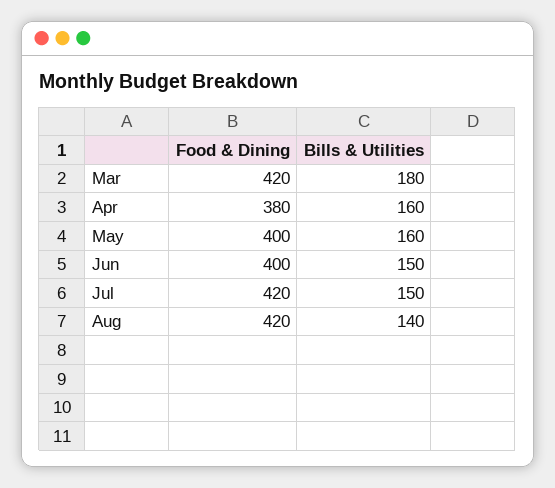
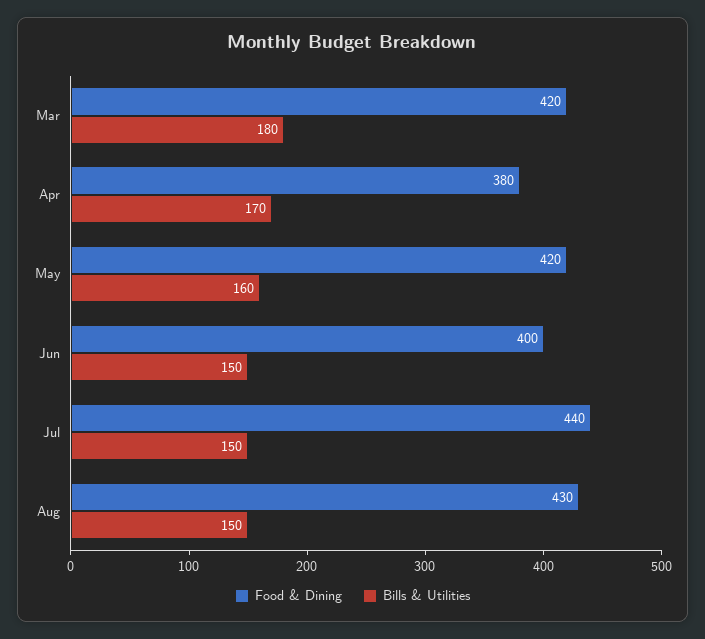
Bills & Utilities, Apr: 160 -> 170
Food & Dining, May: 400 -> 420
Food & Dining, Jul: 420 -> 440
Food & Dining, Aug: 420 -> 430
Bills & Utilities, Aug: 140 -> 150

